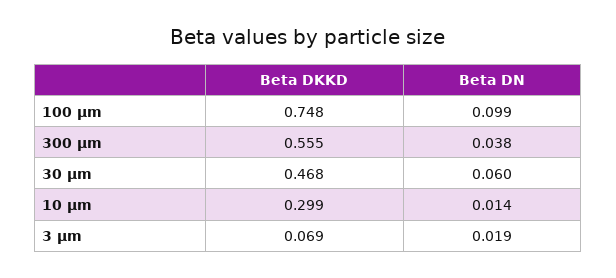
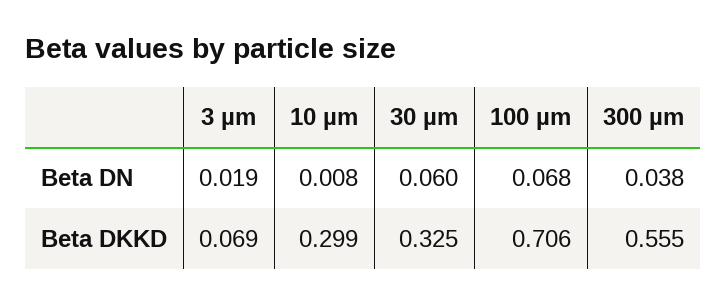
Beta DKKD, 100 µm: 0.748 -> 0.706
Beta DN, 100 µm: 0.099 -> 0.068
Beta DKKD, 30 µm: 0.468 -> 0.325
Beta DN, 10 µm: 0.014 -> 0.008

